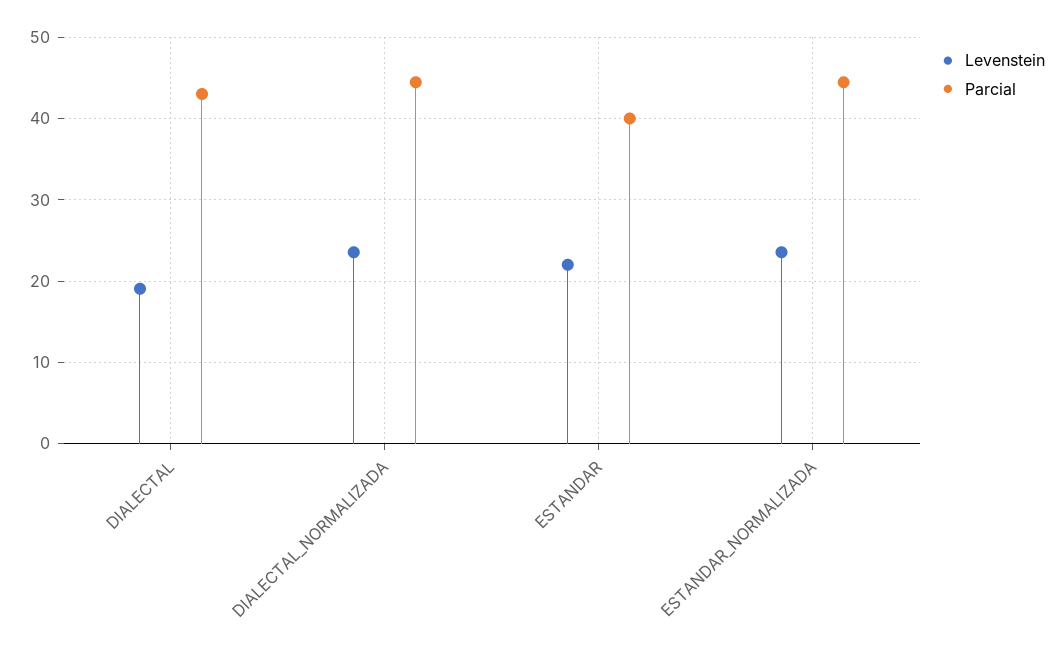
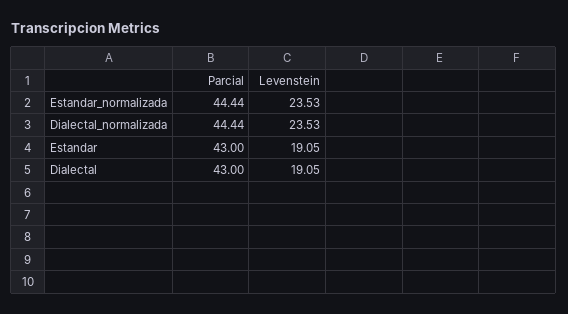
Levenstein, ESTANDAR: 22 -> 19.05
Parcial, ESTANDAR: 40 -> 43

